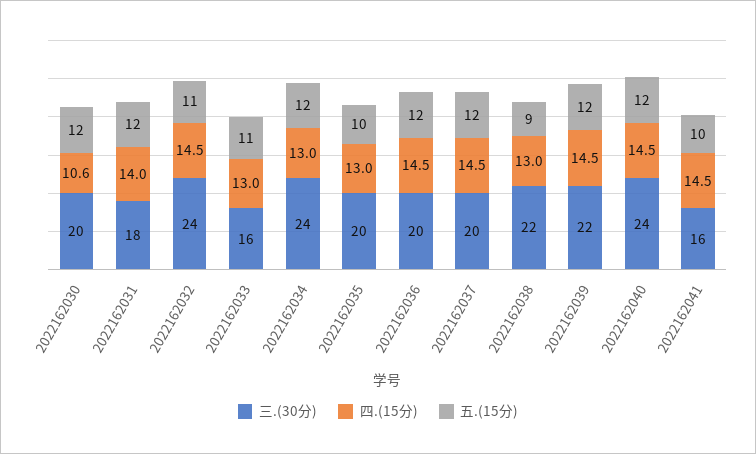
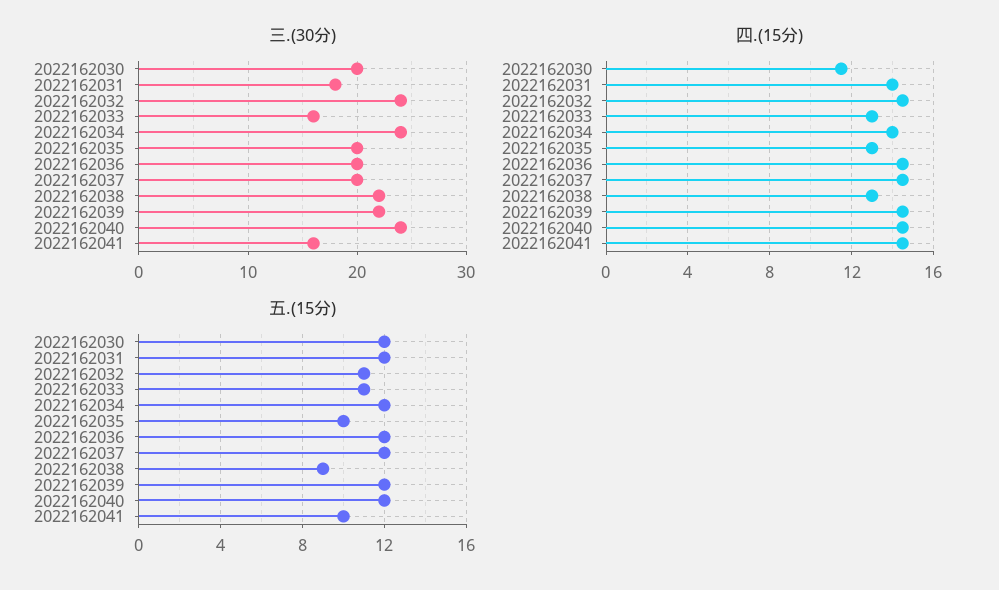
四.(15分), 2022162030: 10.6 -> 11.5
四.(15分), 2022162034: 13 -> 14

